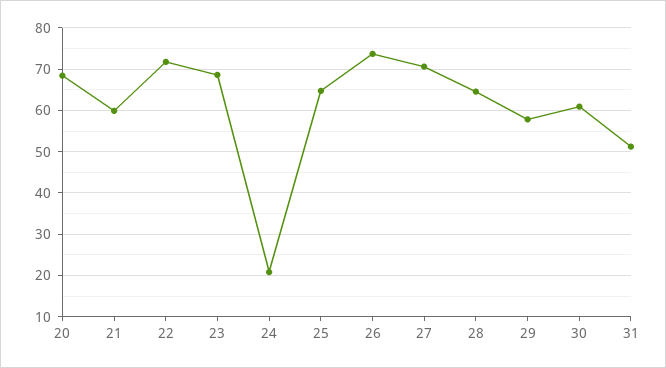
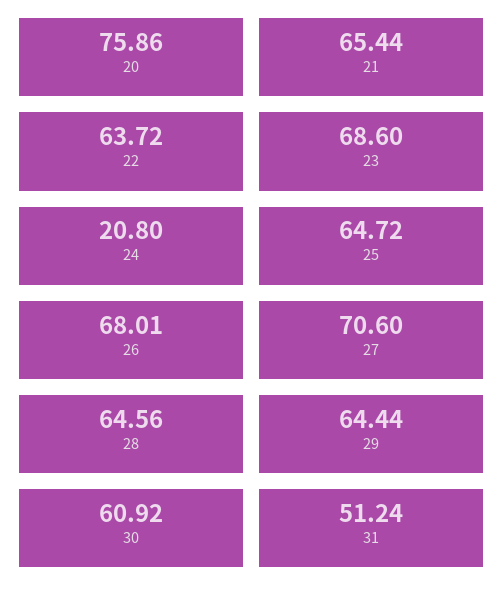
20: 68 -> 75.86
21: 60 -> 65.44
22: 72 -> 63.72
26: 74 -> 68.01
29: 58 -> 64.44

